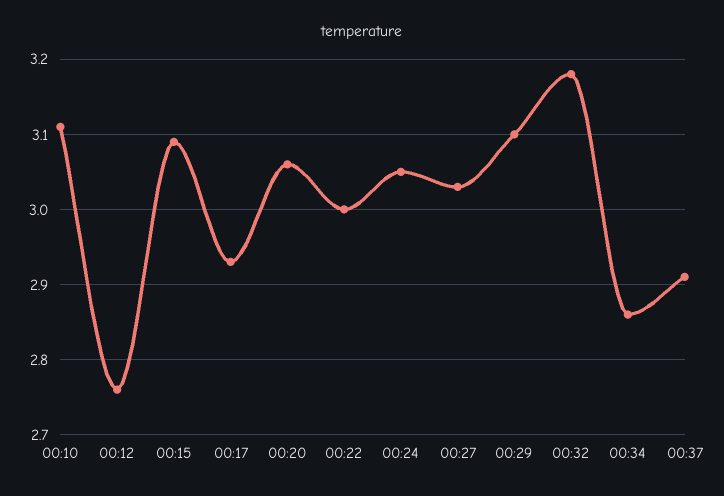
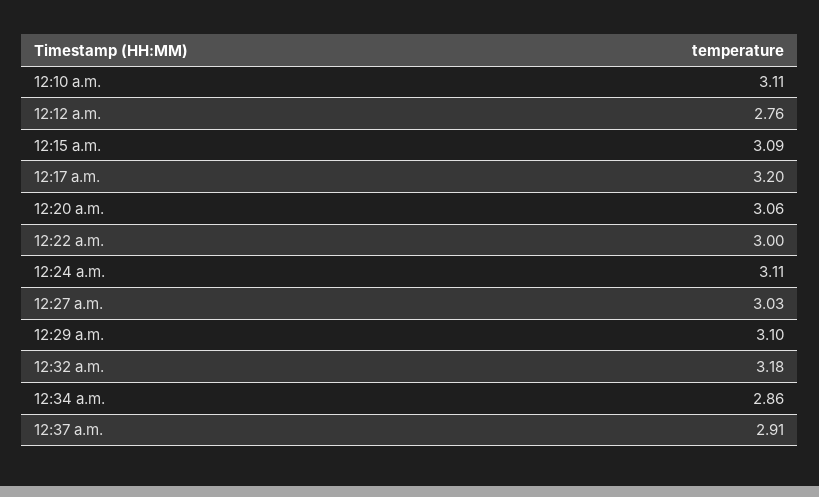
00:17: 2.93 -> 3.2
00:24: 3.05 -> 3.11

